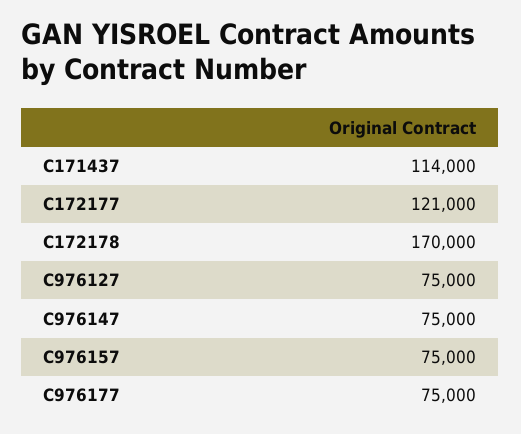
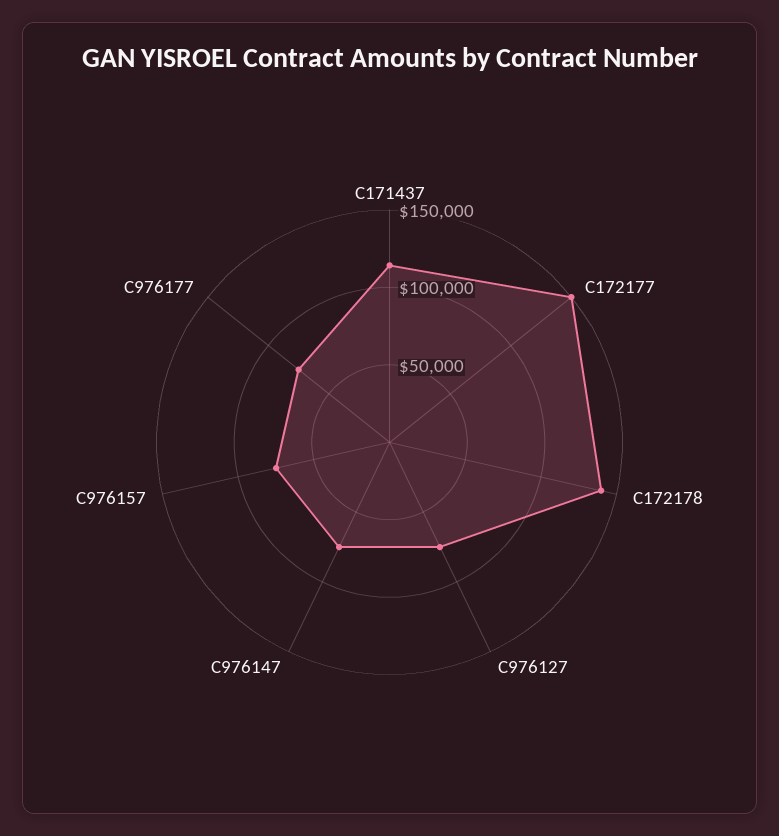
C172177: 121000 -> 150000
C172178: 170000 -> 140000

